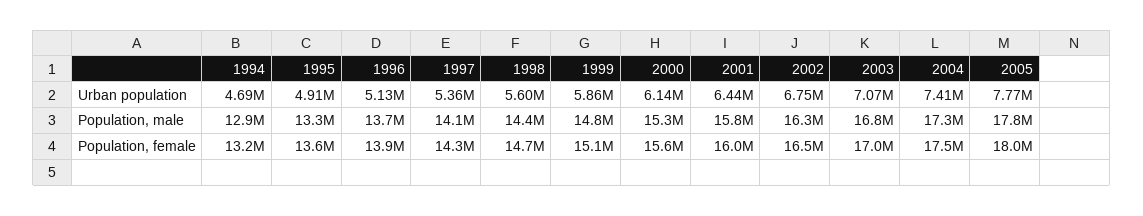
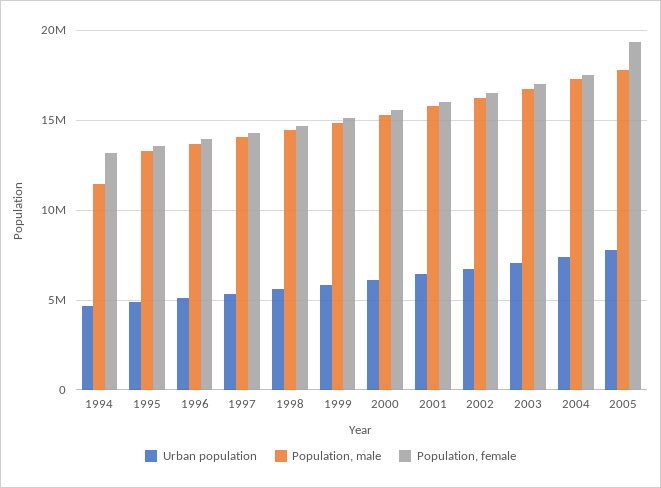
Population, male, 1994: 12900000 -> 11500000
Population, female, 2005: 18000000 -> 19500000

